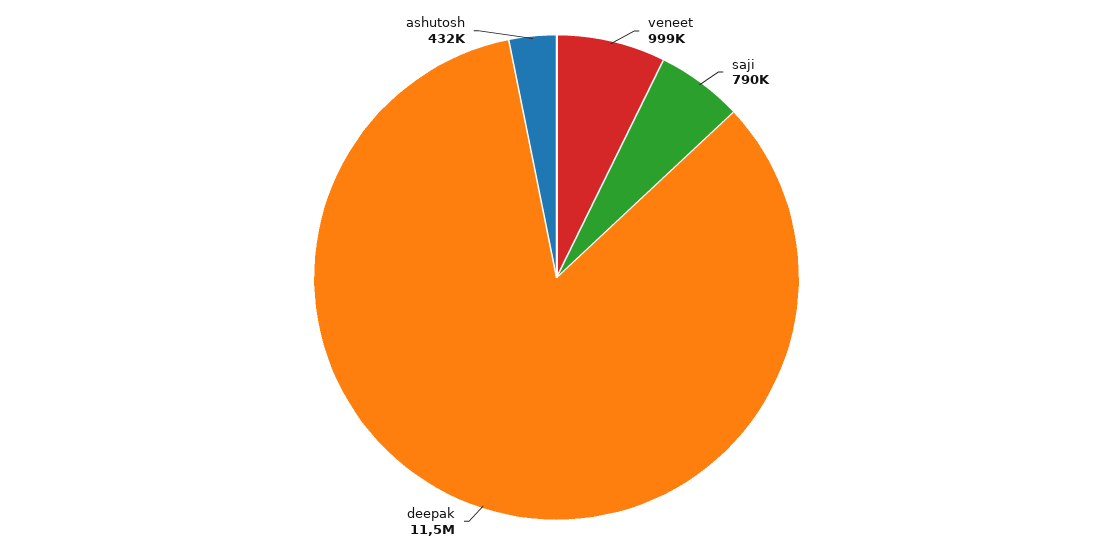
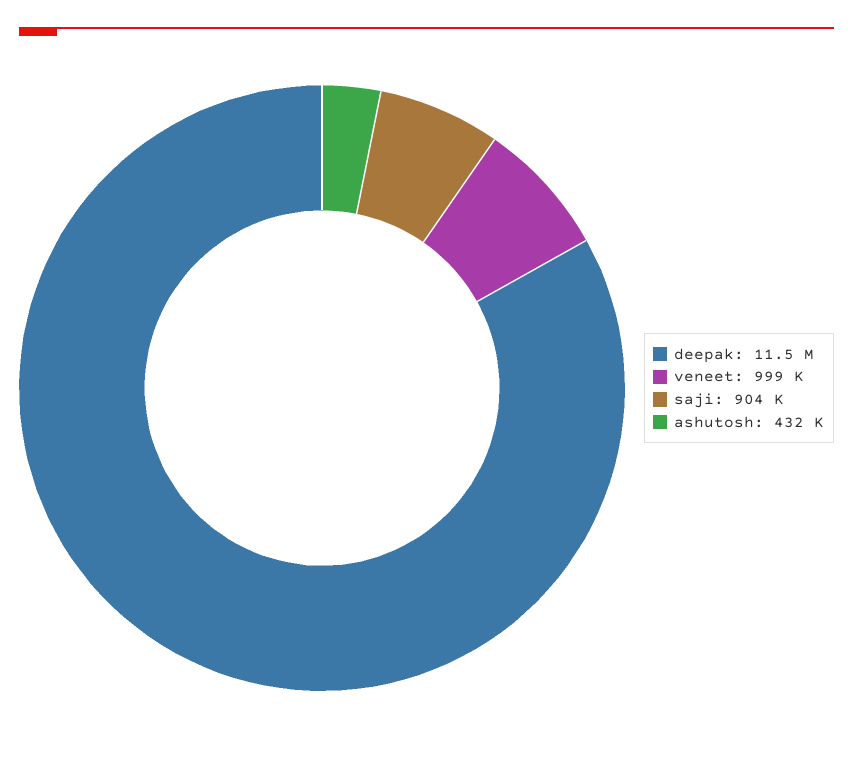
saji: 790000 -> 904000

